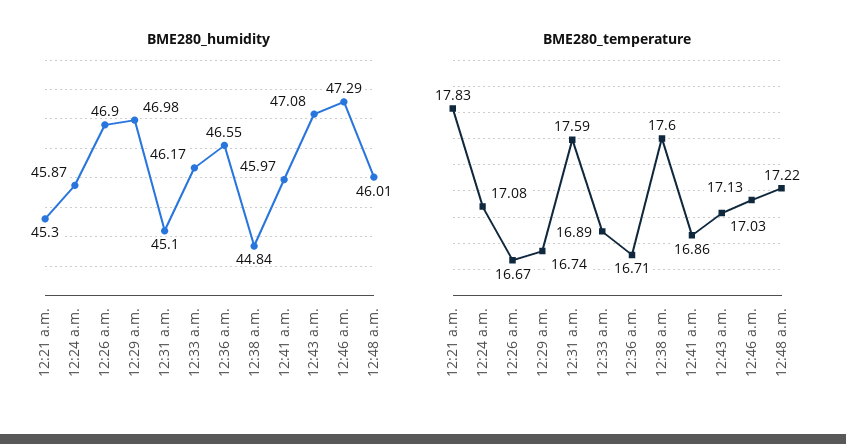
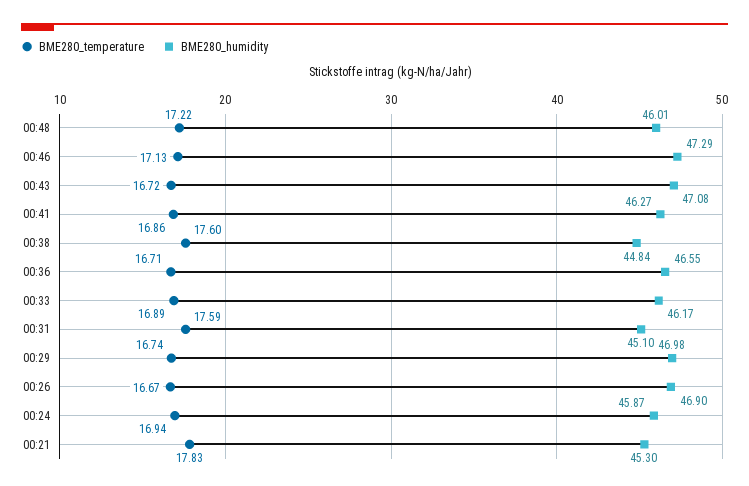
BME280_humidity, 12:41 a.m.: 45.97 -> 46.27
BME280_temperature, 12:24 a.m.: 17.08 -> 16.94
BME280_temperature, 12:43 a.m.: 17.03 -> 16.72

